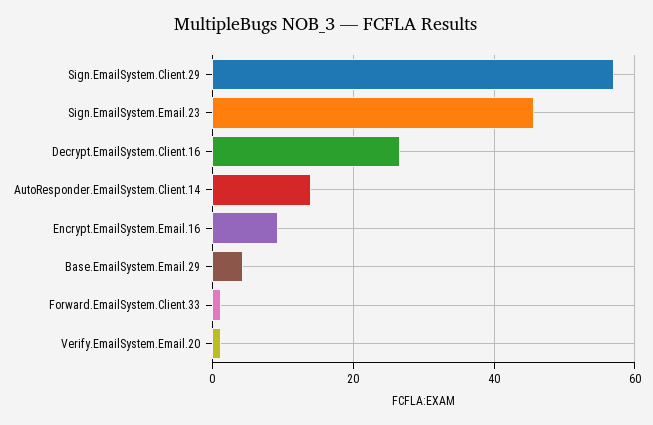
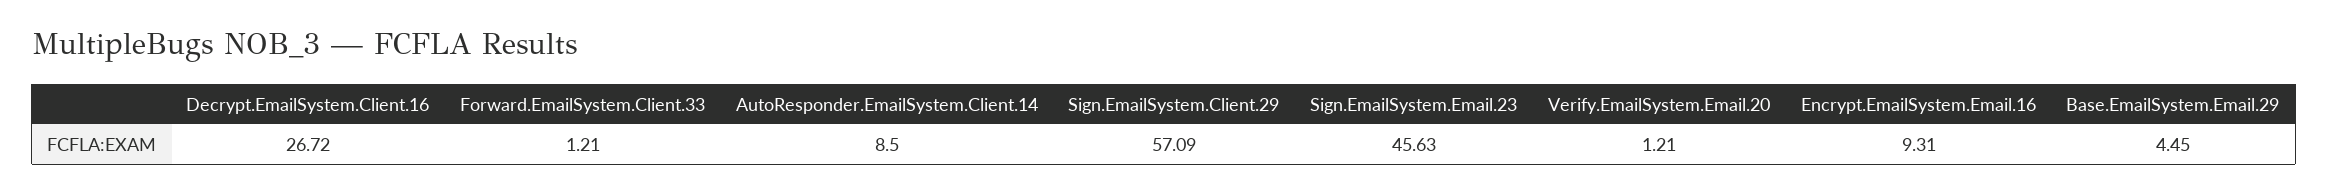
AutoResponder.EmailSystem.Client.14: 14 -> 8.5

